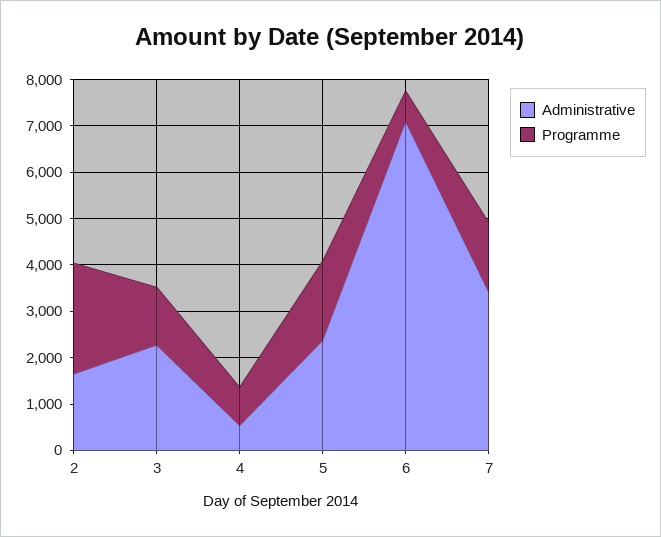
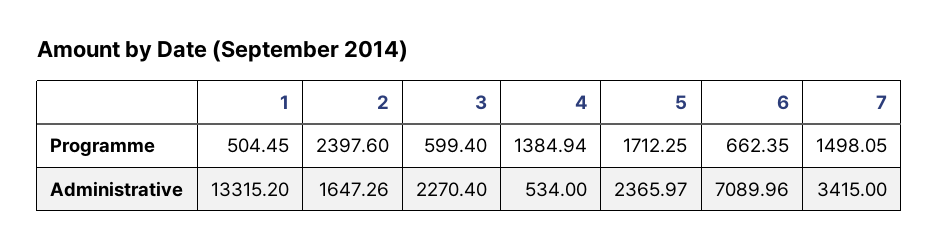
Programme, 3: 1200 -> 599.4
Programme, 4: 800 -> 1384.94
Programme, 1: none -> 504.45
Administrative, 1: none -> 13315.2

